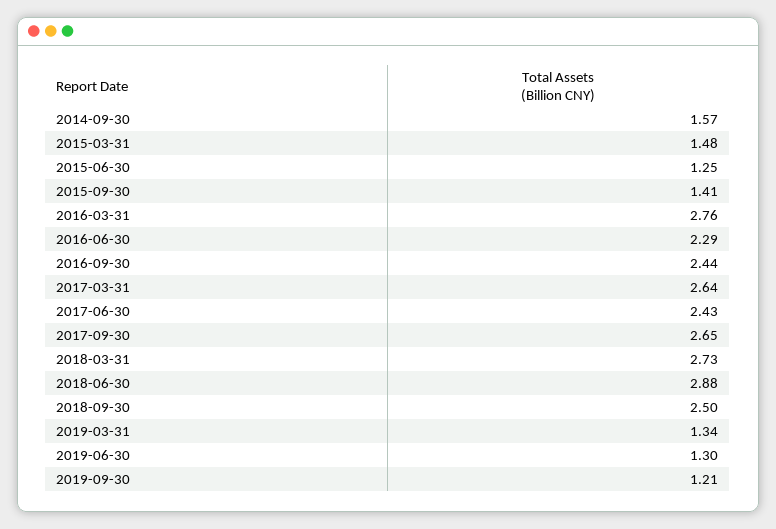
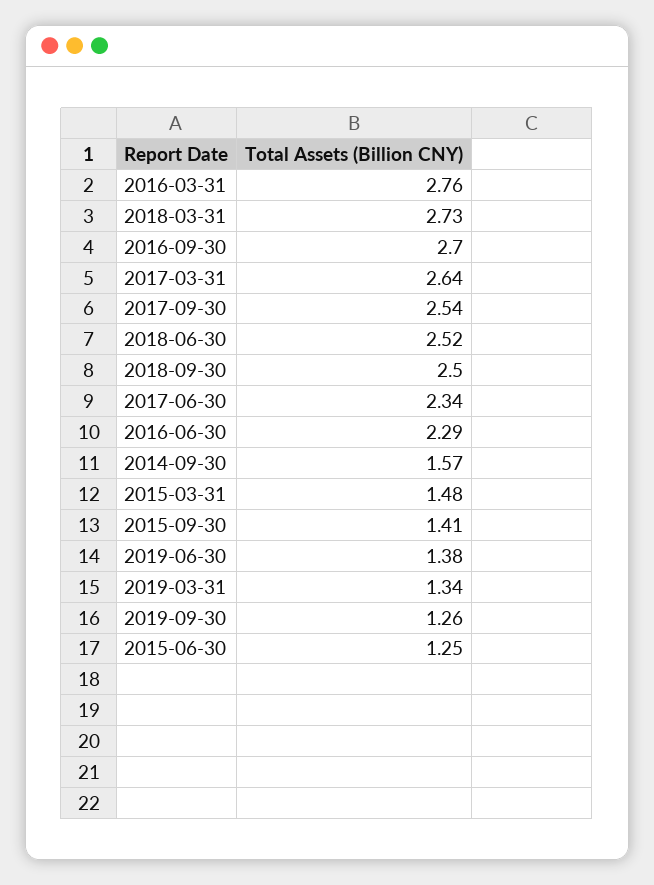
2016-09-30: 2.44 -> 2.7
2017-06-30: 2.43 -> 2.34
2017-09-30: 2.65 -> 2.54
2018-06-30: 2.88 -> 2.52
2019-06-30: 1.3 -> 1.38
2019-09-30: 1.21 -> 1.26

